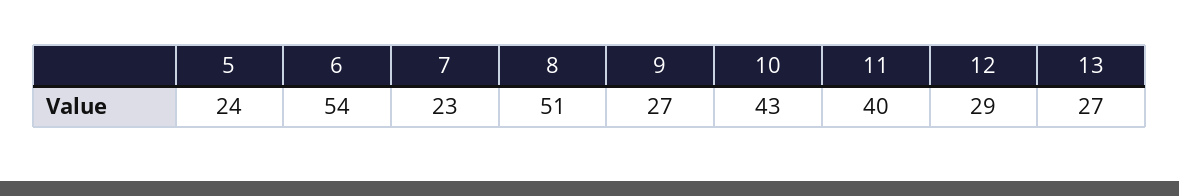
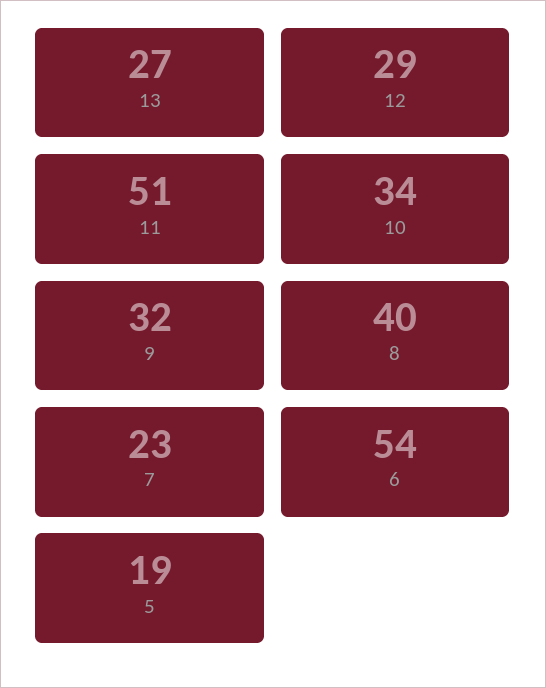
5: 24 -> 19
8: 51 -> 40
9: 27 -> 32
10: 43 -> 34
11: 40 -> 51

